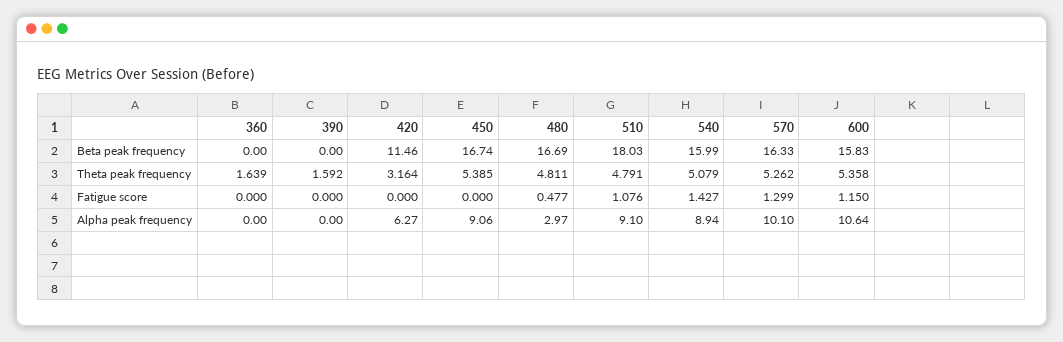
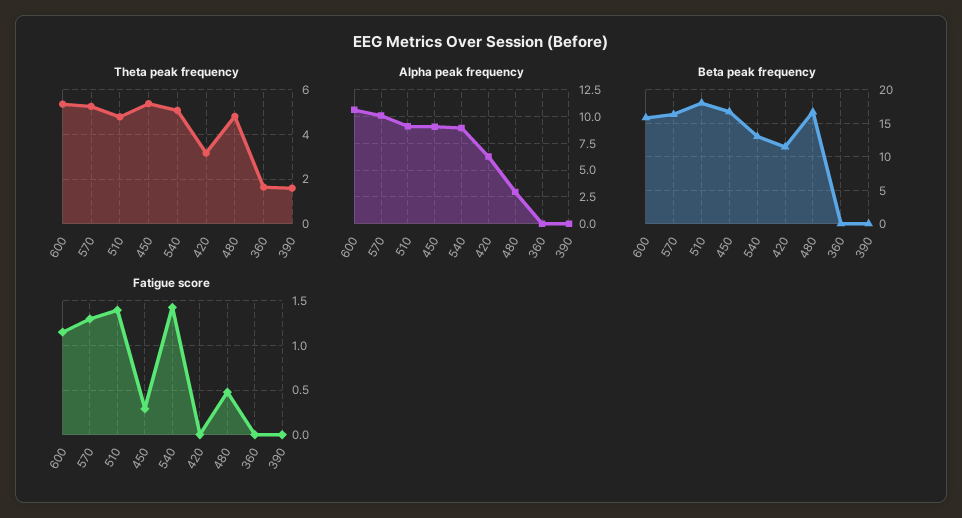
Beta peak frequency, 540: 15.99 -> 13
Fatigue score, 450: 0 -> 0.3
Fatigue score, 510: 1.076 -> 1.4

